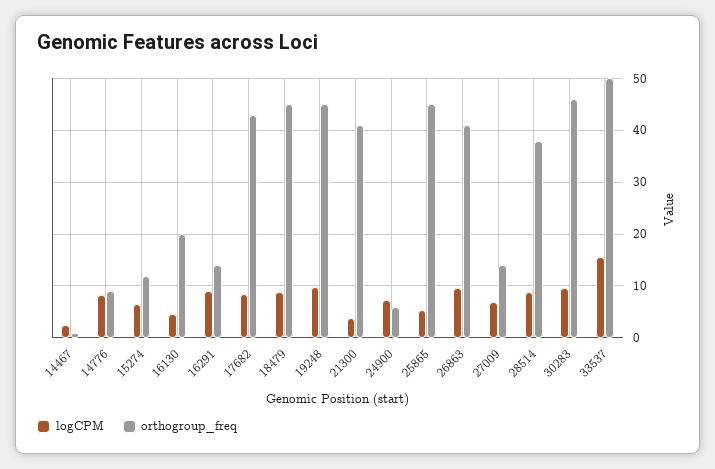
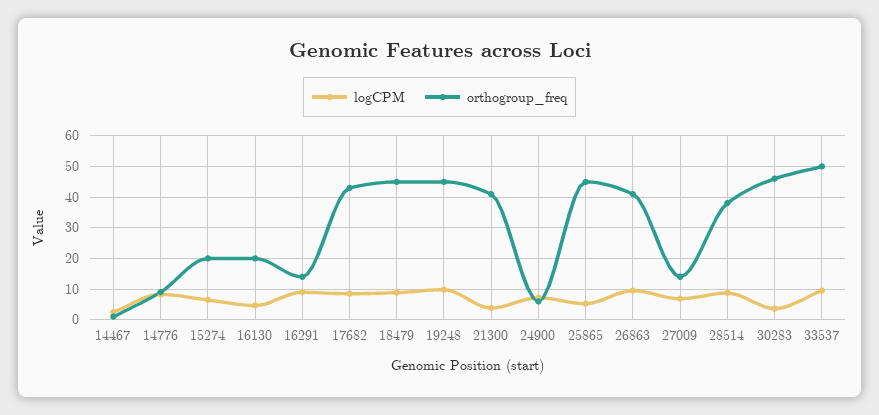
orthogroup_freq, 15274: 12 -> 20
logCPM, 30283: 10 -> 4
logCPM, 33537: 16 -> 10

